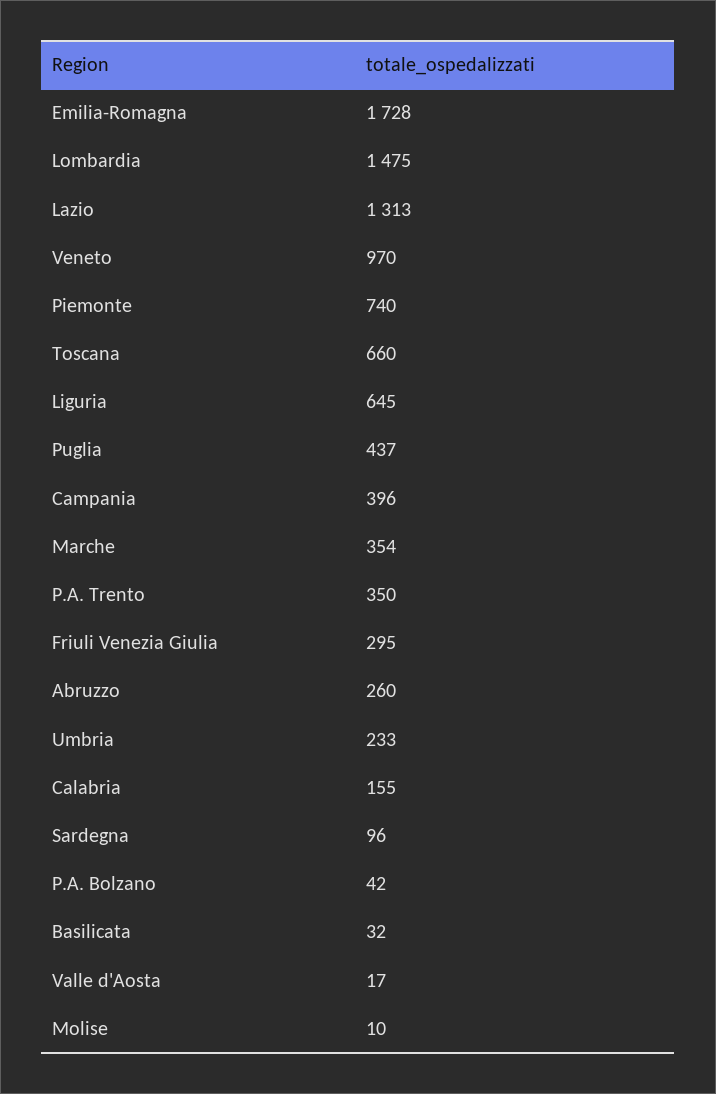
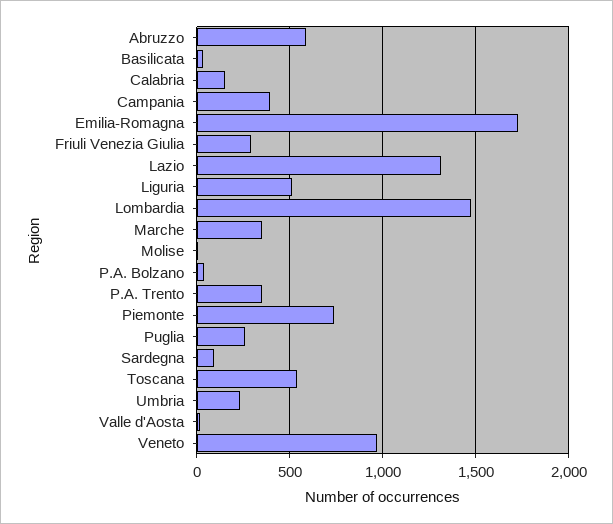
Toscana: 660 -> 550
Liguria: 645 -> 500
Puglia: 437 -> 250
Abruzzo: 260 -> 600

